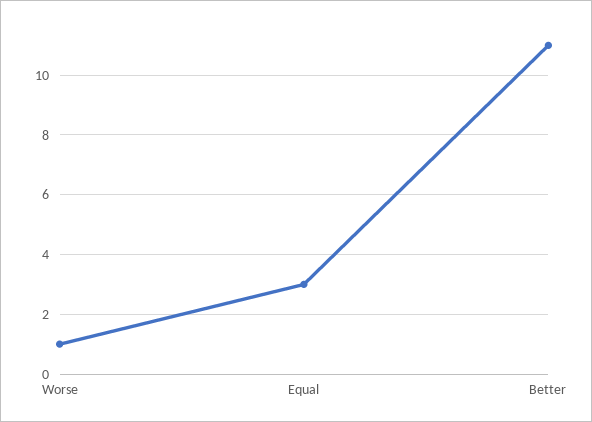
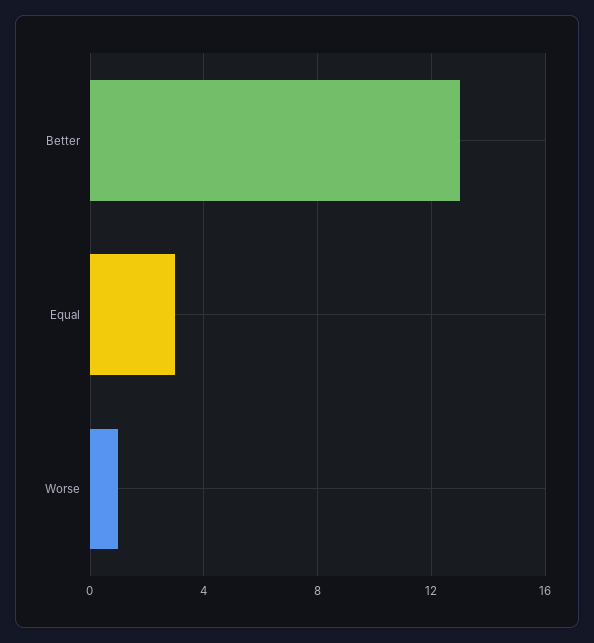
Better: 11 -> 13

